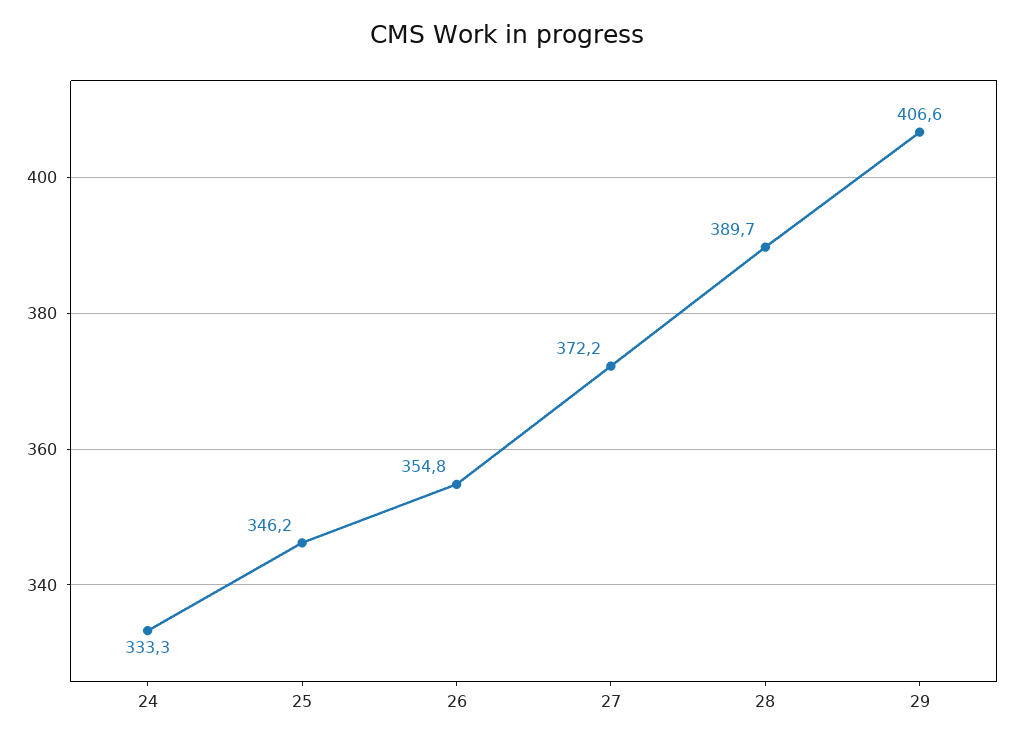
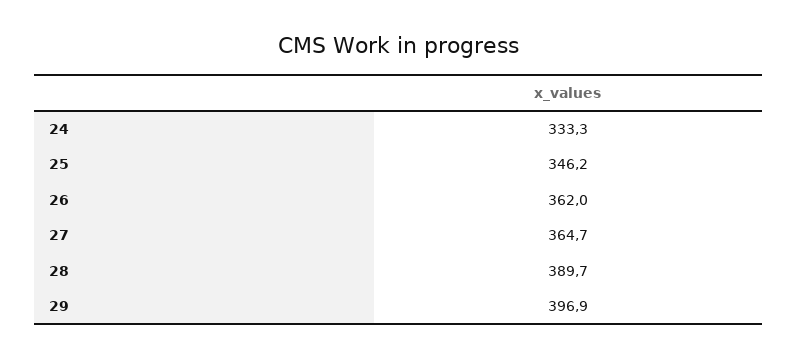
26: 354.8 -> 362
27: 372.2 -> 364.7
29: 406.6 -> 396.9

